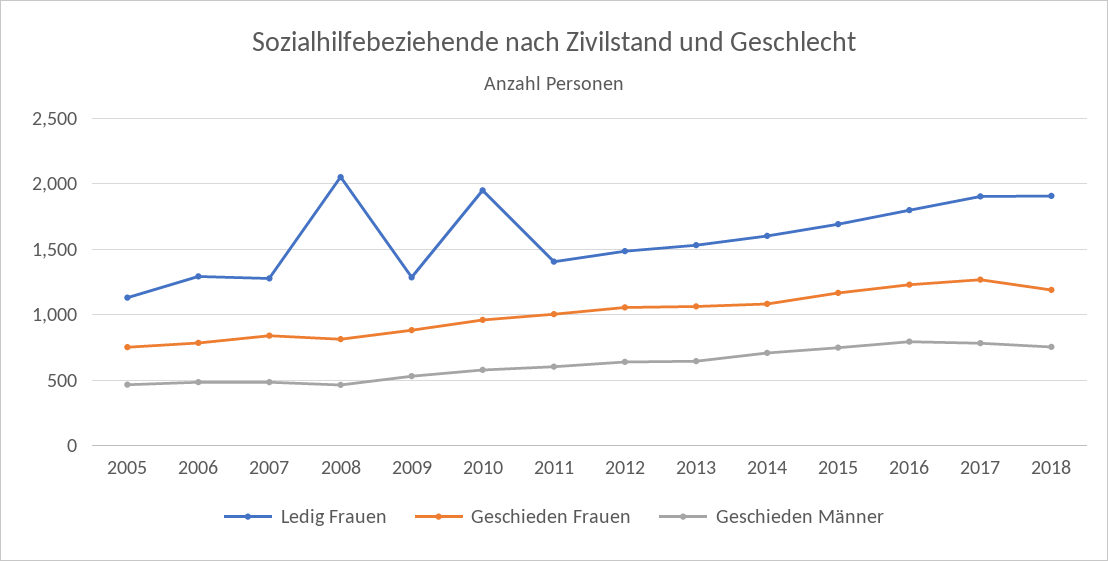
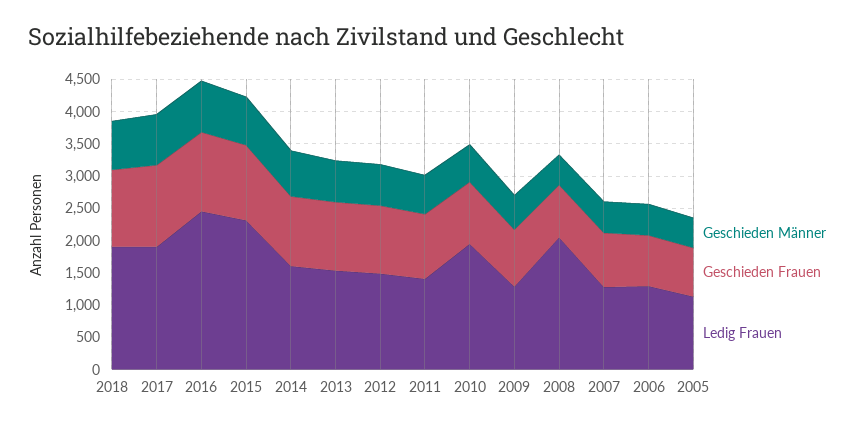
Ledig Frauen, 2015: 1700 -> 2250
Ledig Frauen, 2016: 1800 -> 2500

